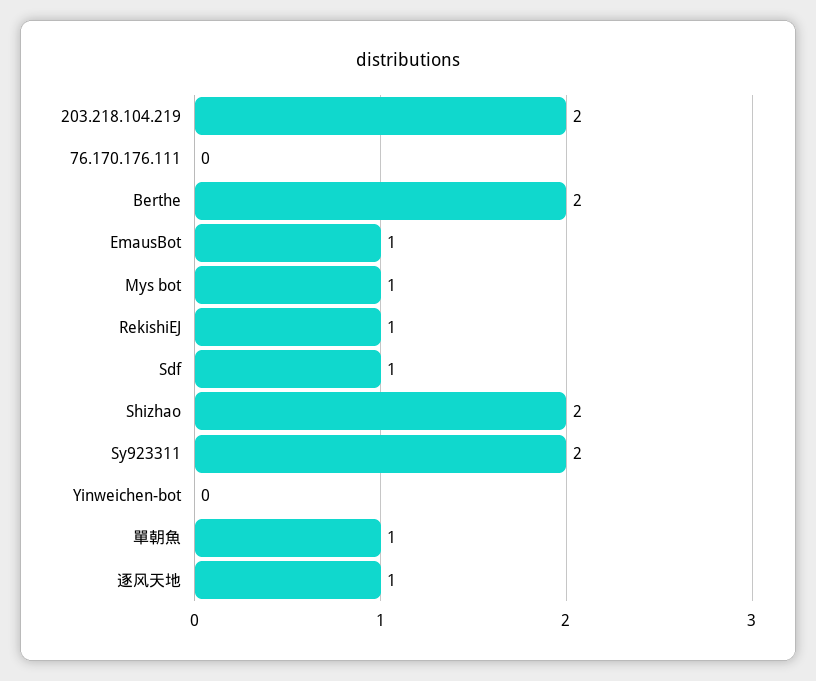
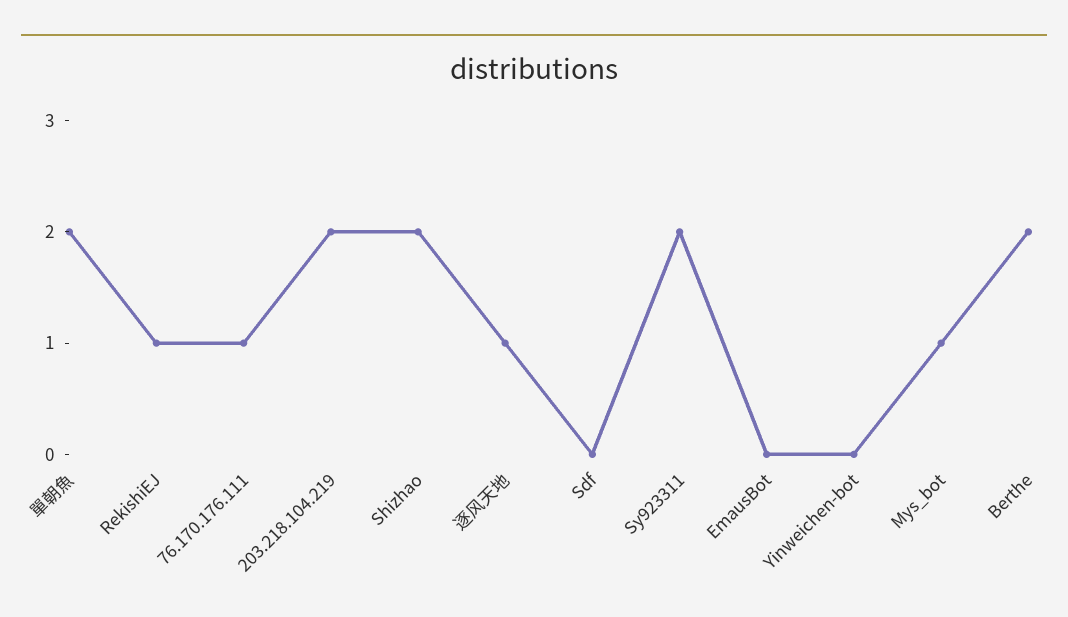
76.170.176.111: 0 -> 1
EmausBot: 1 -> 0
Sdf: 1 -> 0
單朝魚: 1 -> 2

